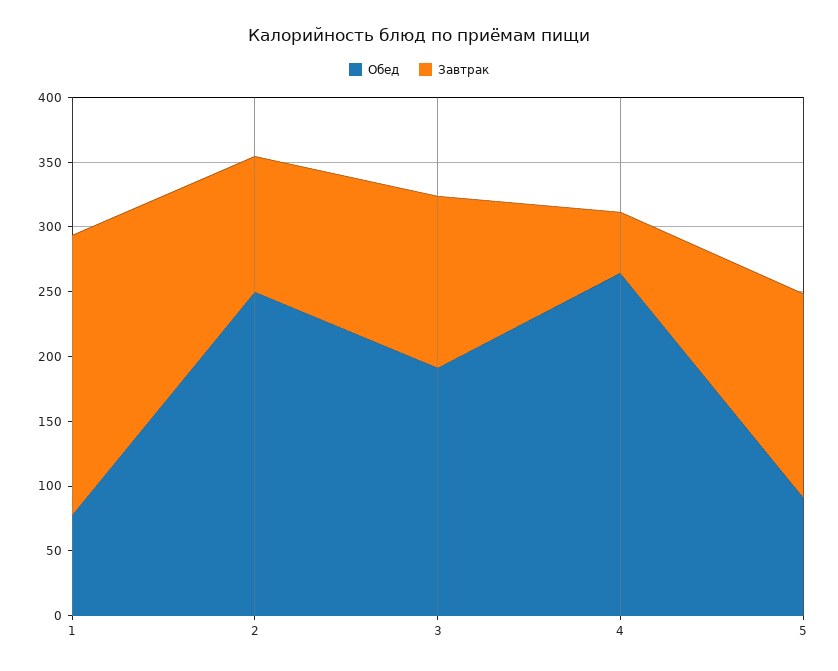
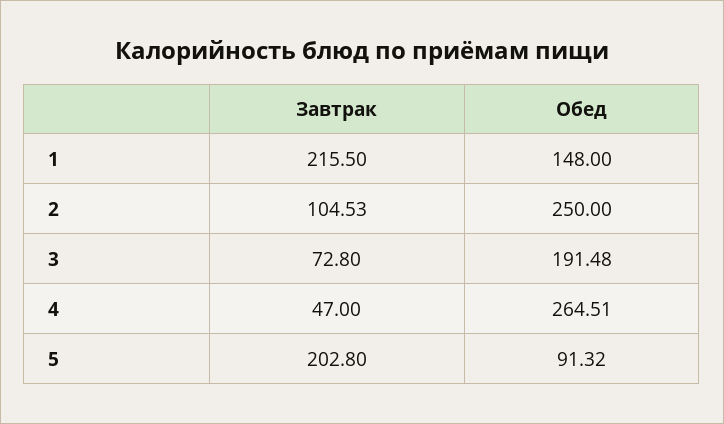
Обед, 1: 80 -> 148
Завтрак, 3: 130 -> 72.8
Завтрак, 5: 160 -> 202.8

